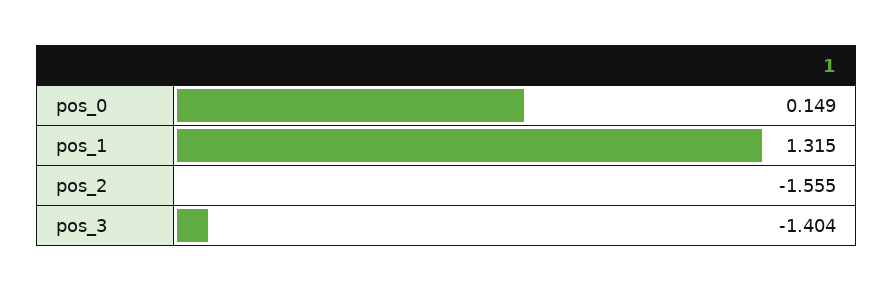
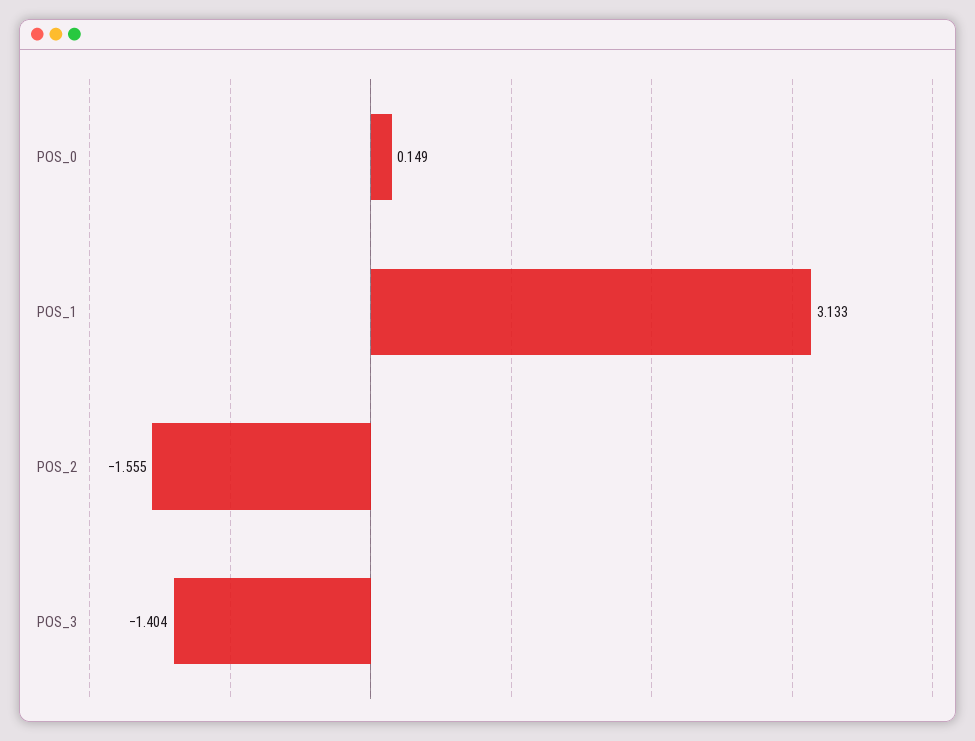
pos_1: 1.315 -> 3.133

